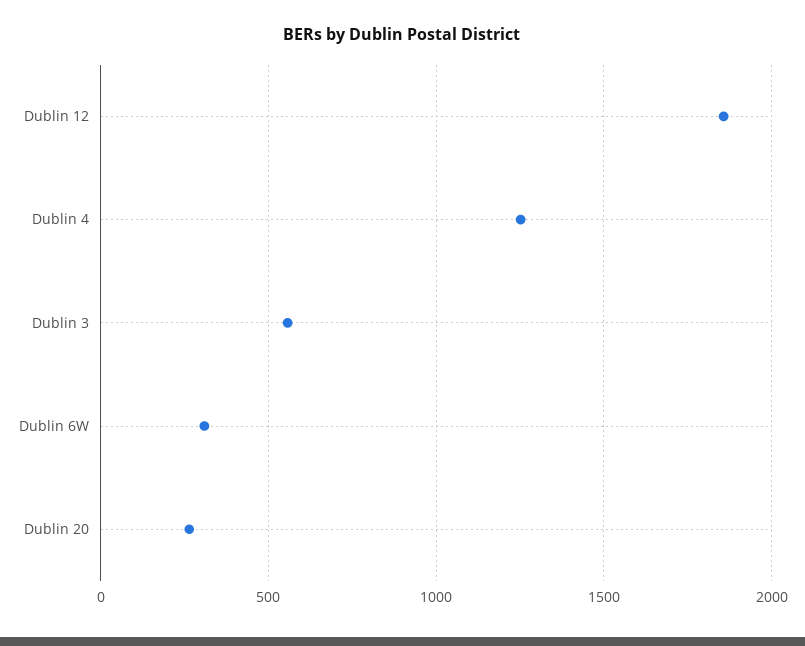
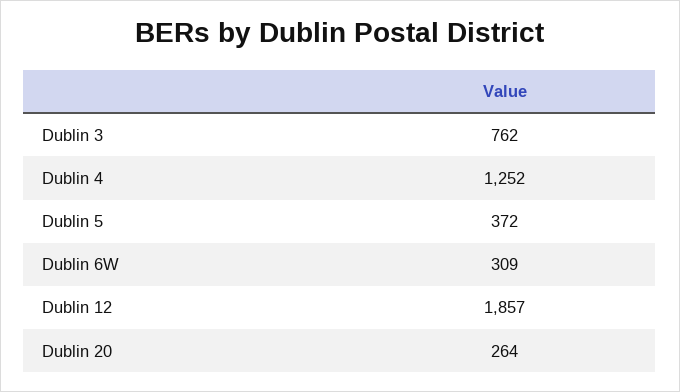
Dublin 3: 550 -> 762
Dublin 5: none -> 372

